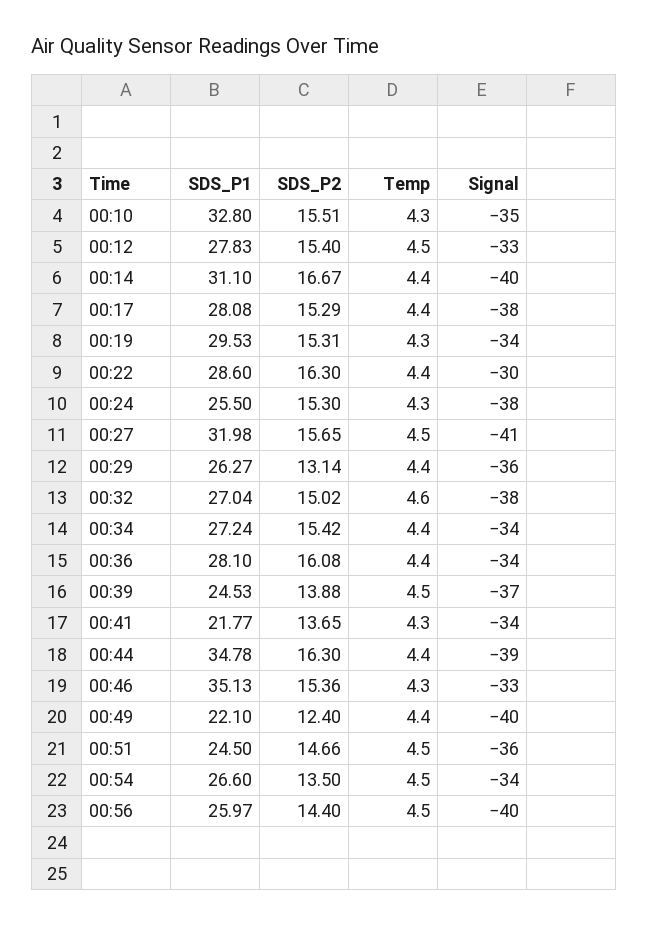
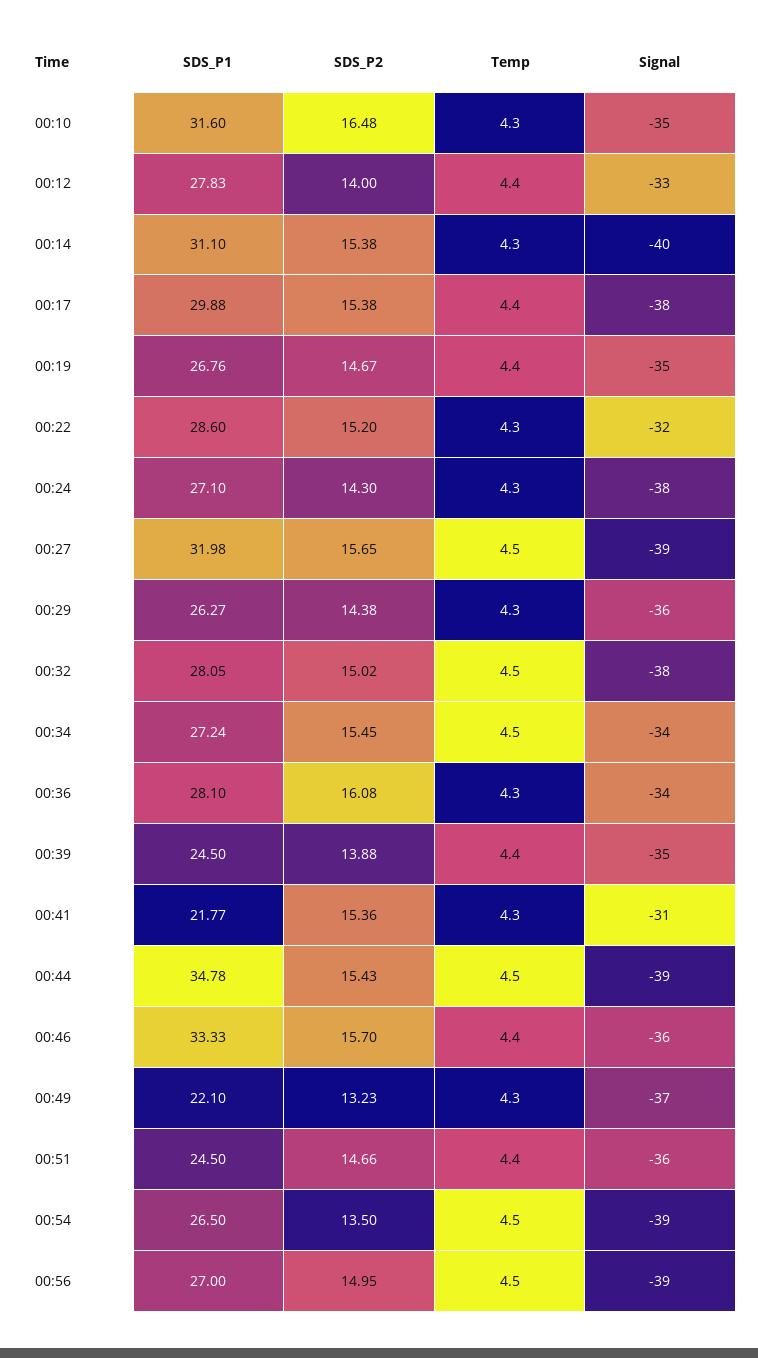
SDS_P1, 00:10: 32.8 -> 31.6
SDS_P2, 00:10: 15.51 -> 16.48
SDS_P2, 00:12: 15.4 -> 14
Temp, 00:12: 4.5 -> 4.4
SDS_P2, 00:14: 16.67 -> 15.38
Temp, 00:14: 4.4 -> 4.3
SDS_P1, 00:17: 28.08 -> 29.88
SDS_P2, 00:17: 15.29 -> 15.38
SDS_P1, 00:19: 29.53 -> 26.76
SDS_P2, 00:19: 15.31 -> 14.67
Temp, 00:19: 4.3 -> 4.4
Signal, 00:19: -34 -> -35
SDS_P2, 00:22: 16.3 -> 15.2
Temp, 00:22: 4.4 -> 4.3
Signal, 00:22: -30 -> -32
SDS_P1, 00:24: 25.5 -> 27.1
SDS_P2, 00:24: 15.3 -> 14.3
Signal, 00:27: -41 -> -39
SDS_P2, 00:29: 13.14 -> 14.38
Temp, 00:29: 4.4 -> 4.3
SDS_P1, 00:32: 27.04 -> 28.05
Temp, 00:32: 4.6 -> 4.5
SDS_P2, 00:34: 15.42 -> 15.45
Temp, 00:34: 4.4 -> 4.5
Temp, 00:36: 4.4 -> 4.3
SDS_P1, 00:39: 24.53 -> 24.5
Temp, 00:39: 4.5 -> 4.4
Signal, 00:39: -37 -> -35
SDS_P2, 00:41: 13.65 -> 15.36
Signal, 00:41: -34 -> -31
SDS_P2, 00:44: 16.3 -> 15.43
Temp, 00:44: 4.4 -> 4.5
SDS_P1, 00:46: 35.13 -> 33.33
SDS_P2, 00:46: 15.36 -> 15.7
Temp, 00:46: 4.3 -> 4.4
Signal, 00:46: -33 -> -36
SDS_P2, 00:49: 12.4 -> 13.23
Temp, 00:49: 4.4 -> 4.3
Signal, 00:49: -40 -> -37
Temp, 00:51: 4.5 -> 4.4
SDS_P1, 00:54: 26.6 -> 26.5
Signal, 00:54: -34 -> -39
SDS_P1, 00:56: 25.97 -> 27
SDS_P2, 00:56: 14.4 -> 14.95
Signal, 00:56: -40 -> -39

